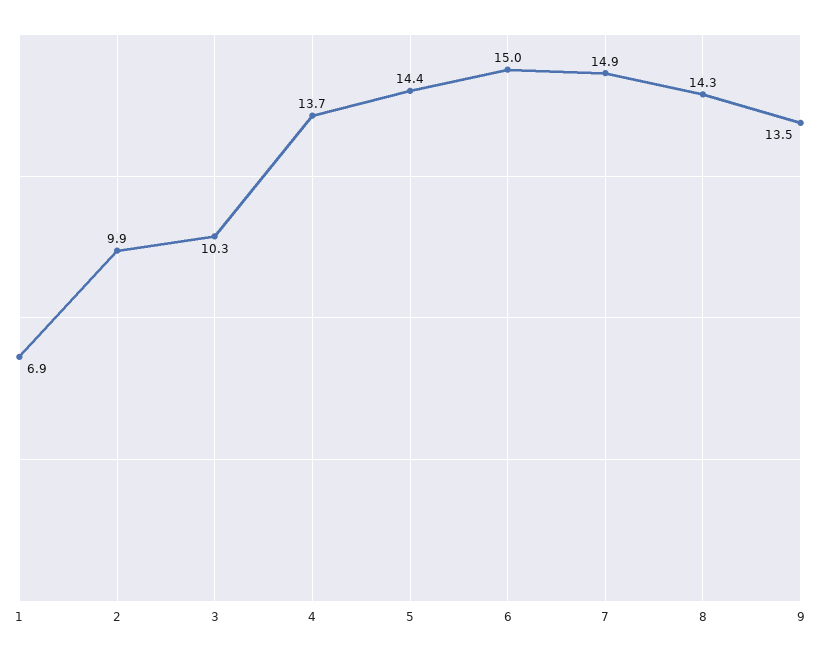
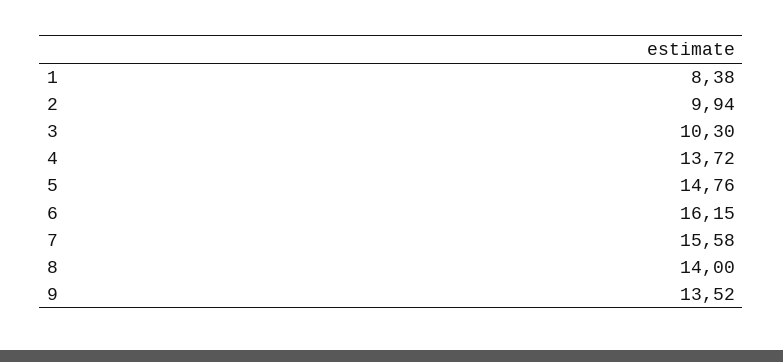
1: 6.9 -> 8.38
5: 14.4 -> 14.76
6: 15 -> 16.15
7: 14.9 -> 15.58
8: 14.3 -> 14

